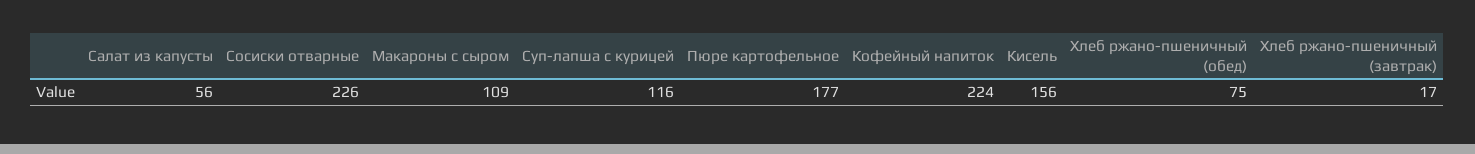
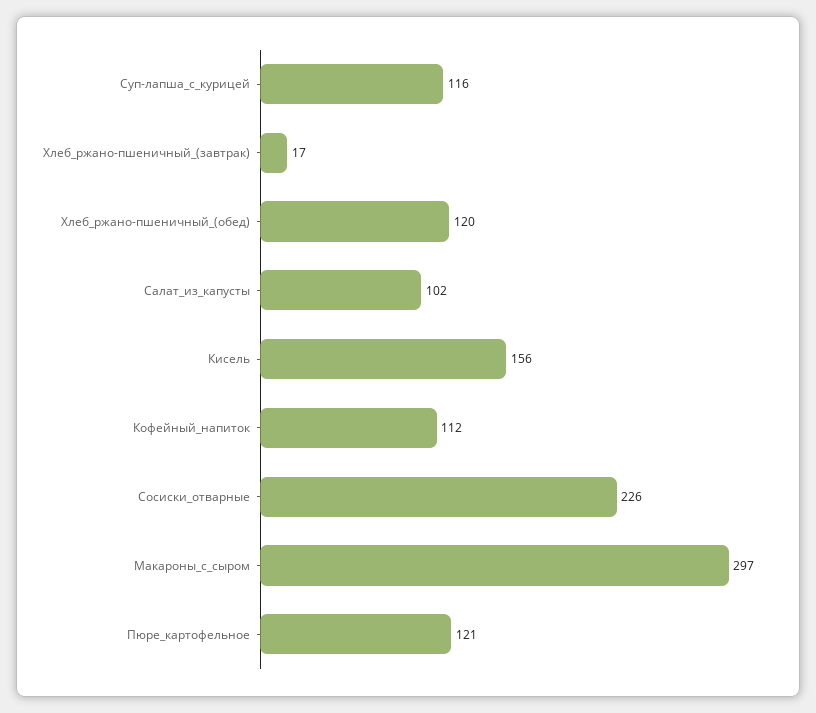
Салат из капусты: 56 -> 102
Макароны с сыром: 109 -> 297
Пюре картофельное: 177 -> 121
Кофейный напиток: 224 -> 112
Хлеб ржано-пшеничный (обед): 75 -> 120

